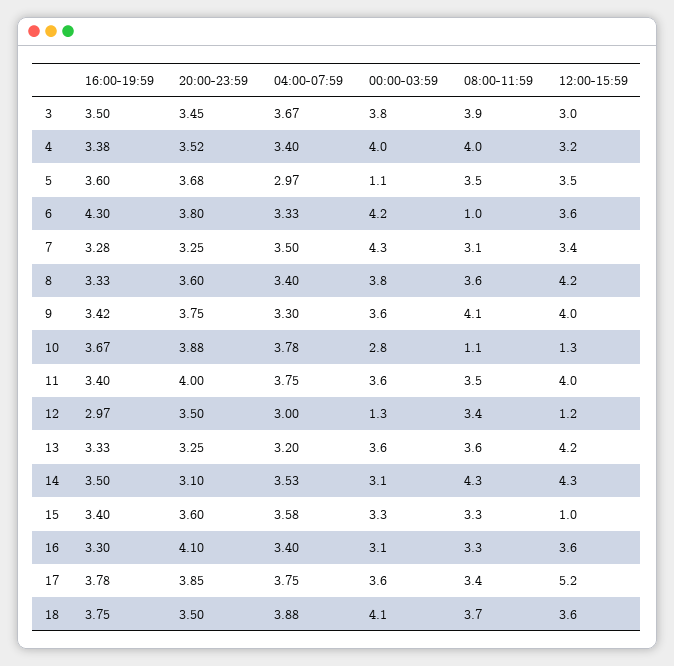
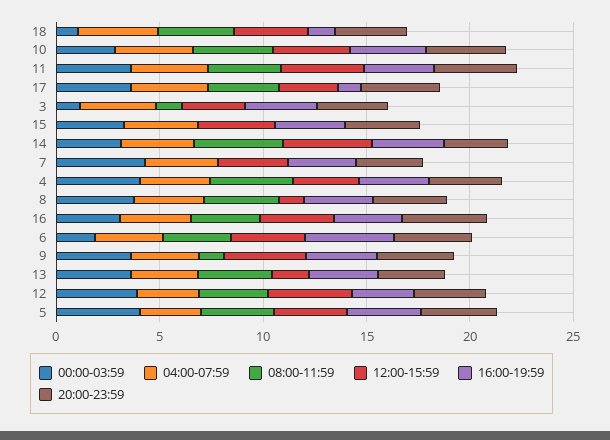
00:00-03:59, 3: 3.8 -> 1
08:00-11:59, 3: 3.9 -> 1
00:00-03:59, 5: 1.1 -> 4
00:00-03:59, 6: 4.2 -> 2
08:00-11:59, 6: 1 -> 3
08:00-11:59, 7: 3.1 -> 0
12:00-15:59, 8: 4.2 -> 1
08:00-11:59, 9: 4.1 -> 1
08:00-11:59, 10: 1.1 -> 4
12:00-15:59, 10: 1.3 -> 4
00:00-03:59, 12: 1.3 -> 4
12:00-15:59, 12: 1.2 -> 4
12:00-15:59, 13: 4.2 -> 2
08:00-11:59, 15: 3.3 -> 0
12:00-15:59, 15: 1 -> 4
16:00-19:59, 17: 3.78 -> 1
12:00-15:59, 17: 5.2 -> 3
16:00-19:59, 18: 3.75 -> 1
00:00-03:59, 18: 4.1 -> 1

